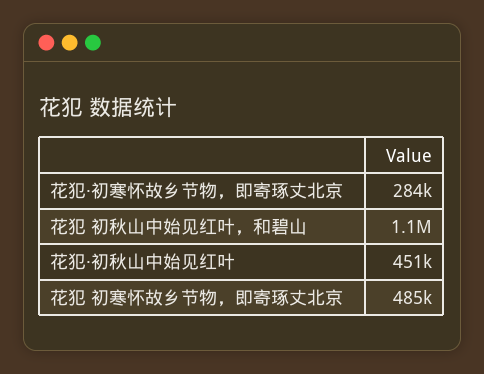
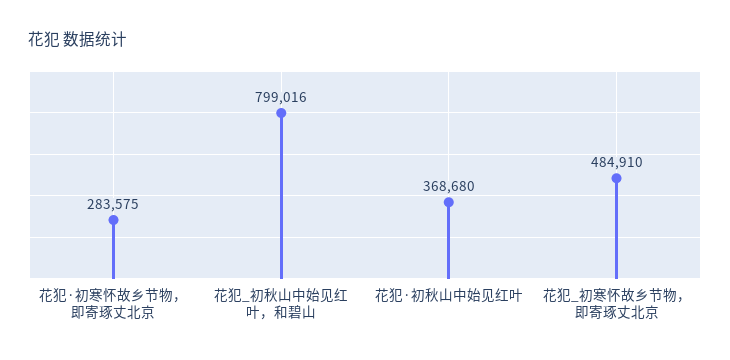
花犯 初秋山中始见红叶，和碧山: 1100000 -> 799016
花犯·初秋山中始见红叶: 451000 -> 368680

